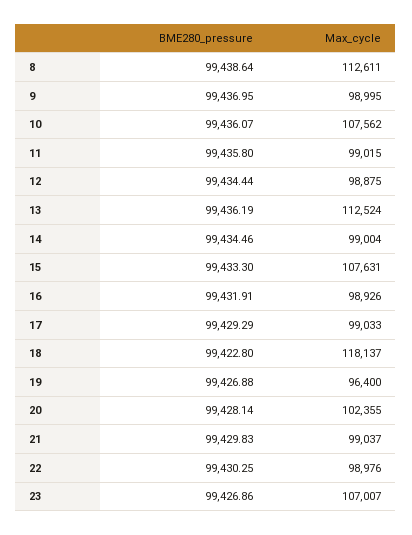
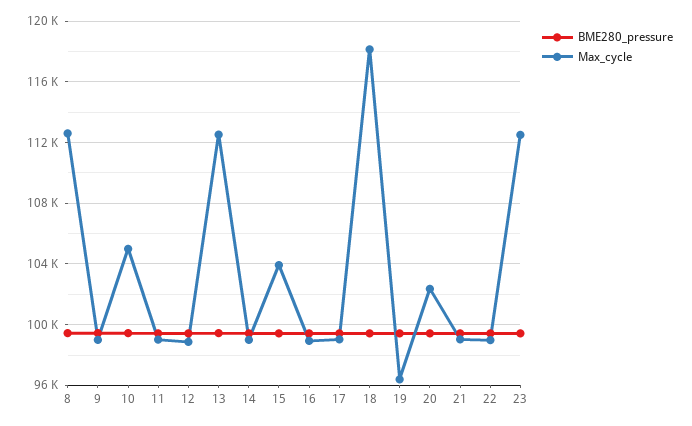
Max_cycle, 10: 107562 -> 105000
Max_cycle, 15: 107631 -> 104000
Max_cycle, 23: 107007 -> 112500

